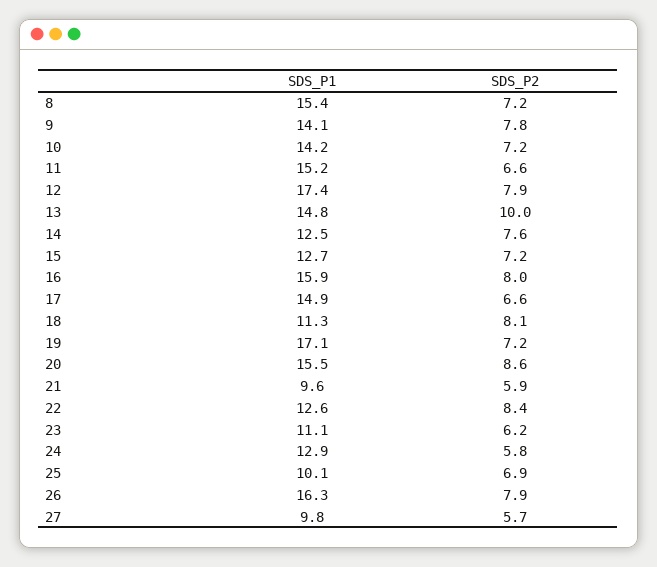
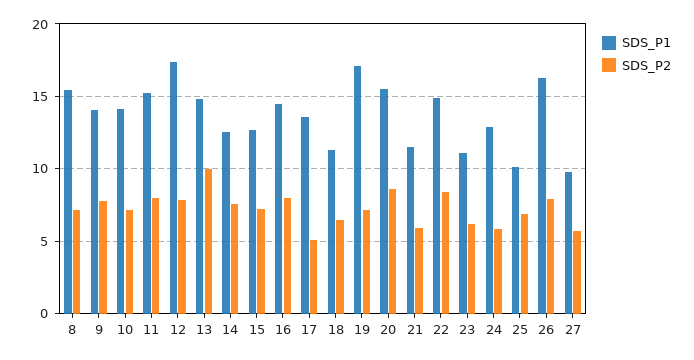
SDS_P2, 11: 6.6 -> 8
SDS_P1, 16: 15.9 -> 14.5
SDS_P1, 17: 14.9 -> 13.5
SDS_P2, 17: 6.6 -> 5
SDS_P2, 18: 8.1 -> 6.5
SDS_P1, 21: 9.6 -> 11.5
SDS_P1, 22: 12.6 -> 15

